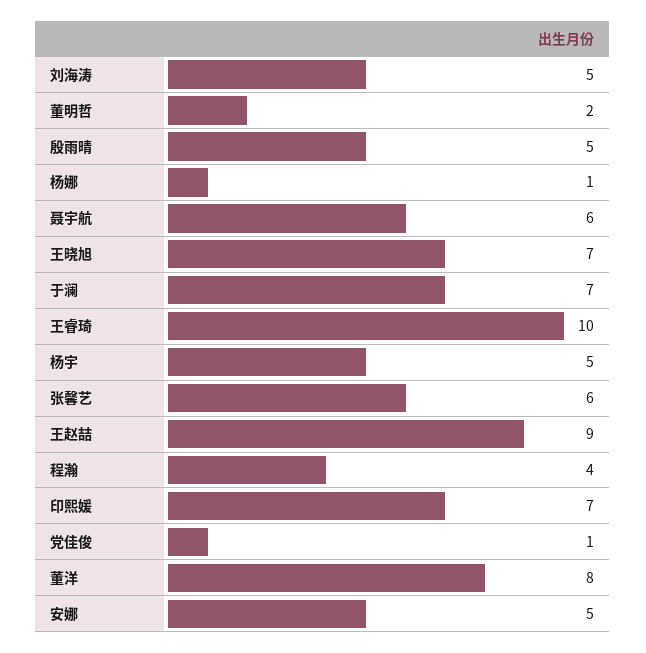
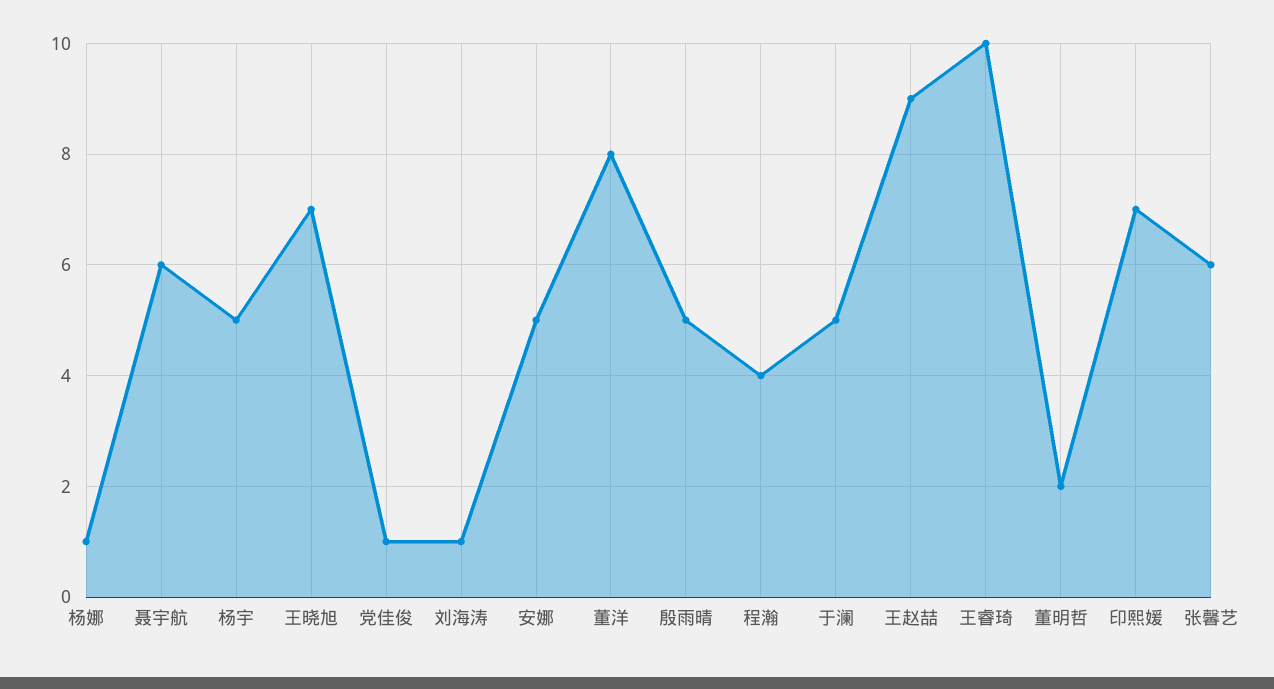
刘海涛: 5 -> 1
于澜: 7 -> 5

